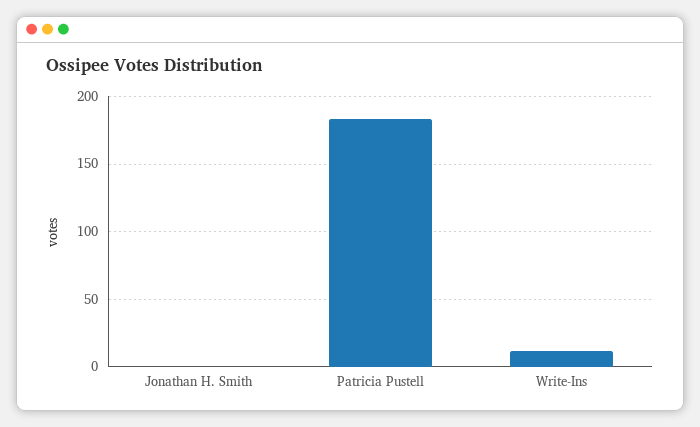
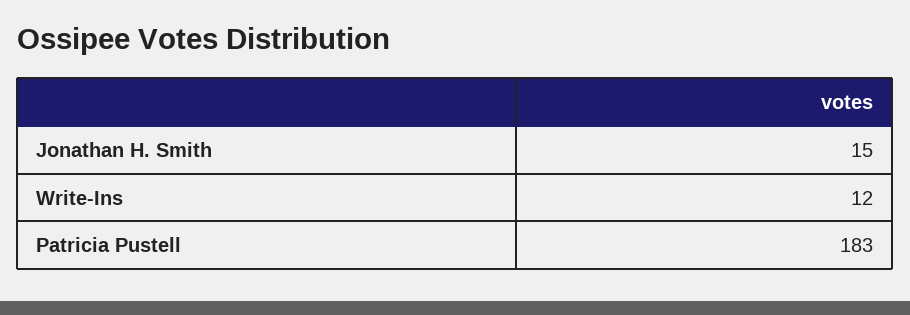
Jonathan H. Smith: 0 -> 15

